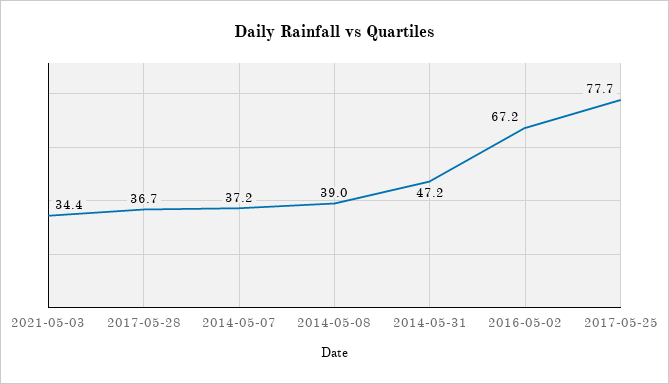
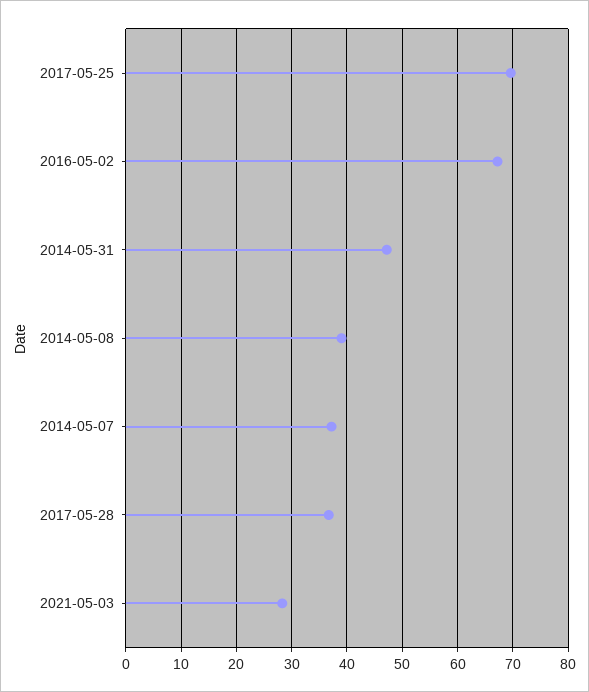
2021-05-03: 34.4 -> 28
2017-05-25: 77.7 -> 70

